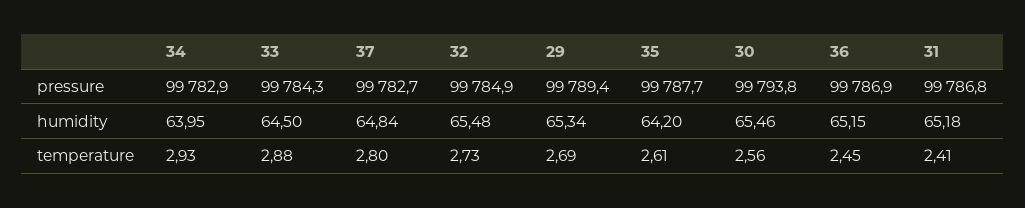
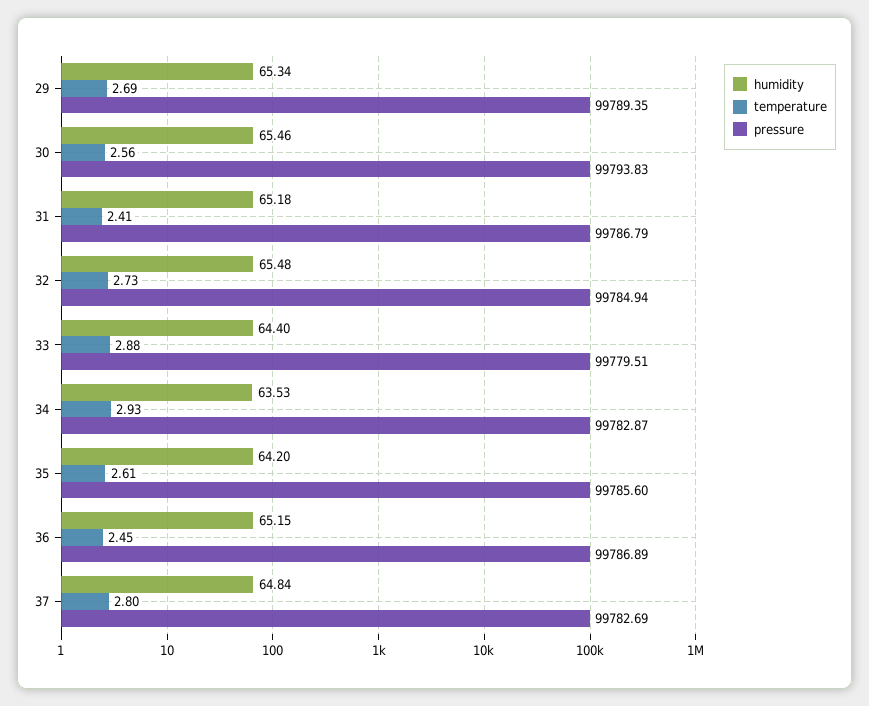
pressure, 33: 99784.3 -> 99779.51
pressure, 35: 99787.7 -> 99785.6
humidity, 34: 63.95 -> 63.53
humidity, 33: 64.5 -> 64.4

